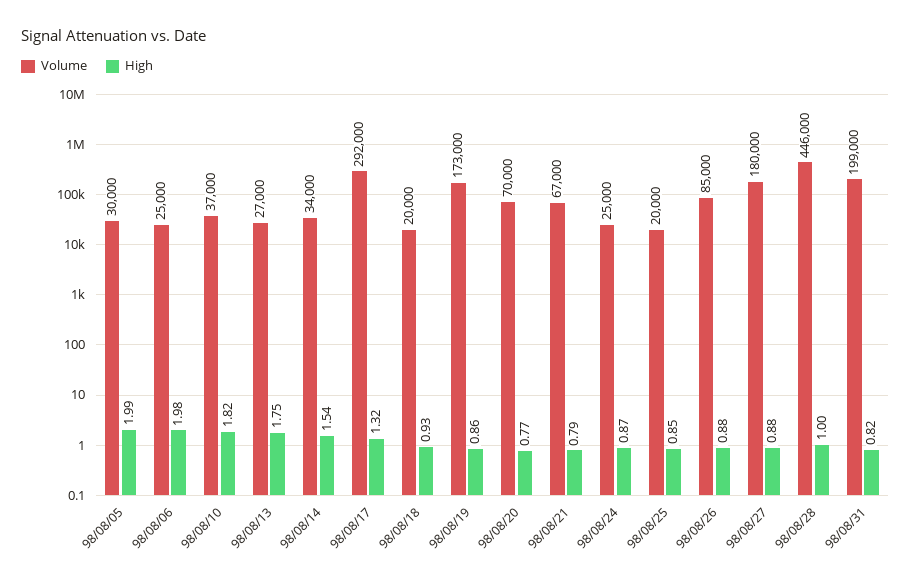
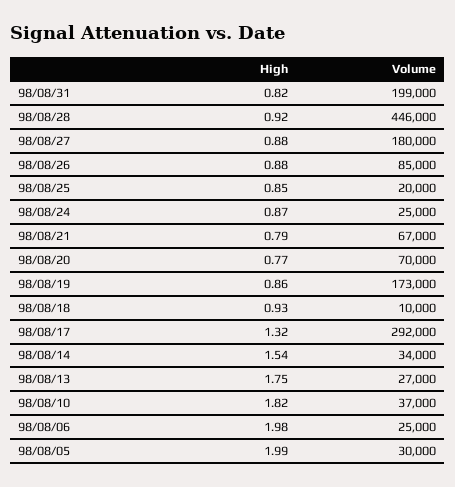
Volume, 98/08/18: 20000 -> 10000
High, 98/08/28: 1 -> 0.92

